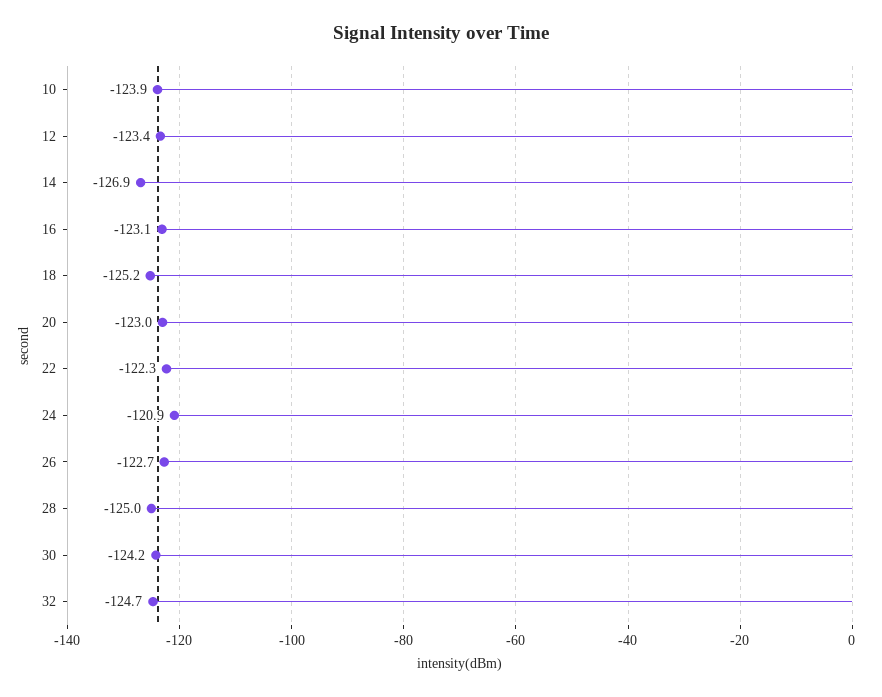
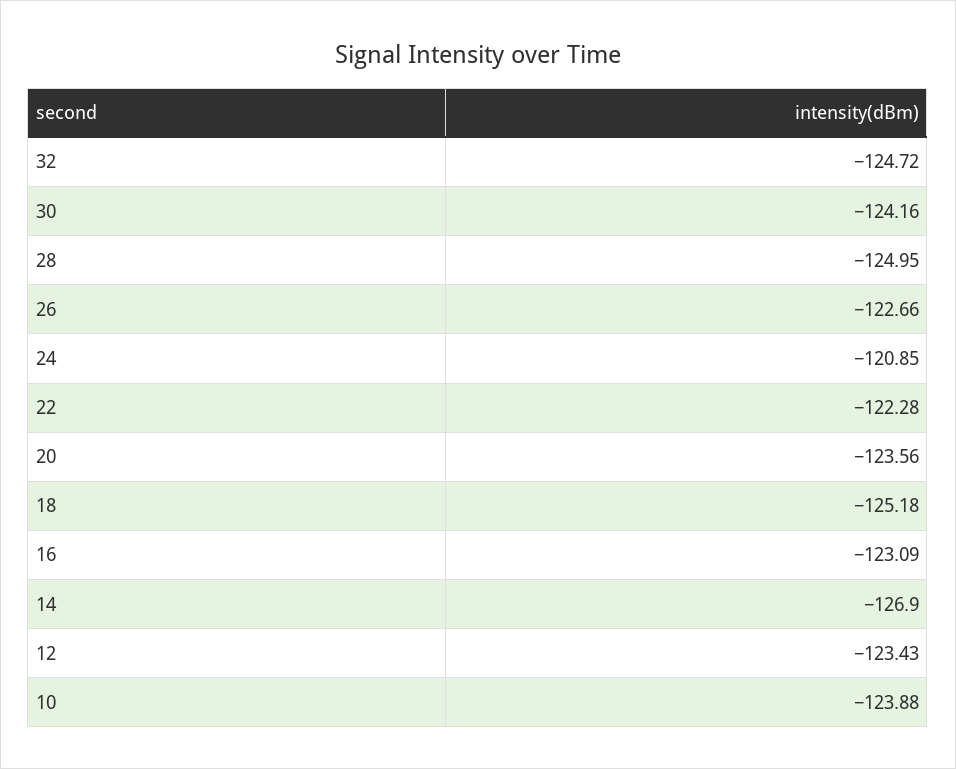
20: -123 -> -123.56

